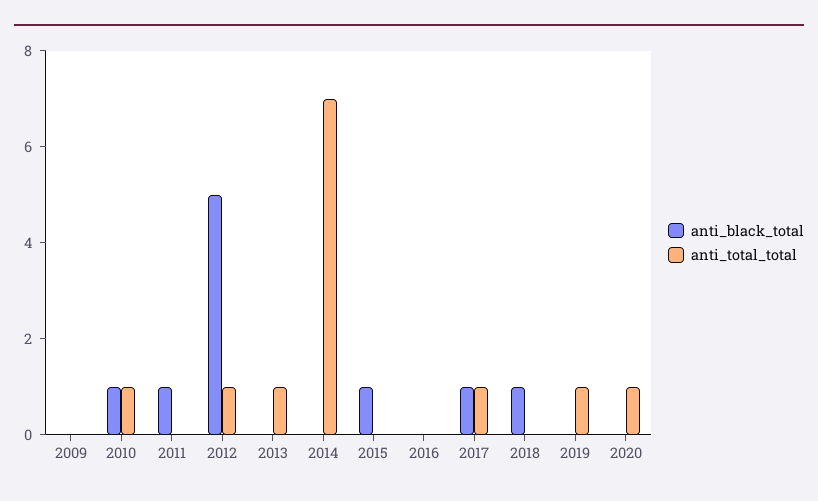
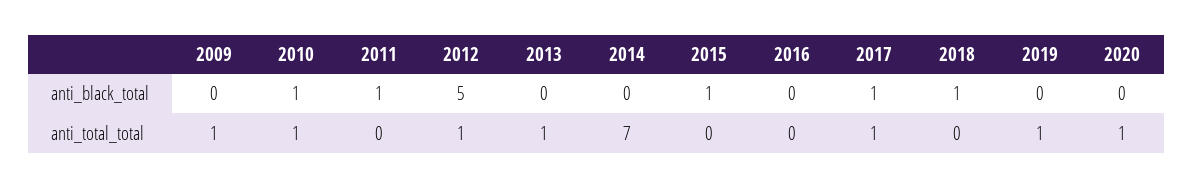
anti_total_total, 2009: 0 -> 1

